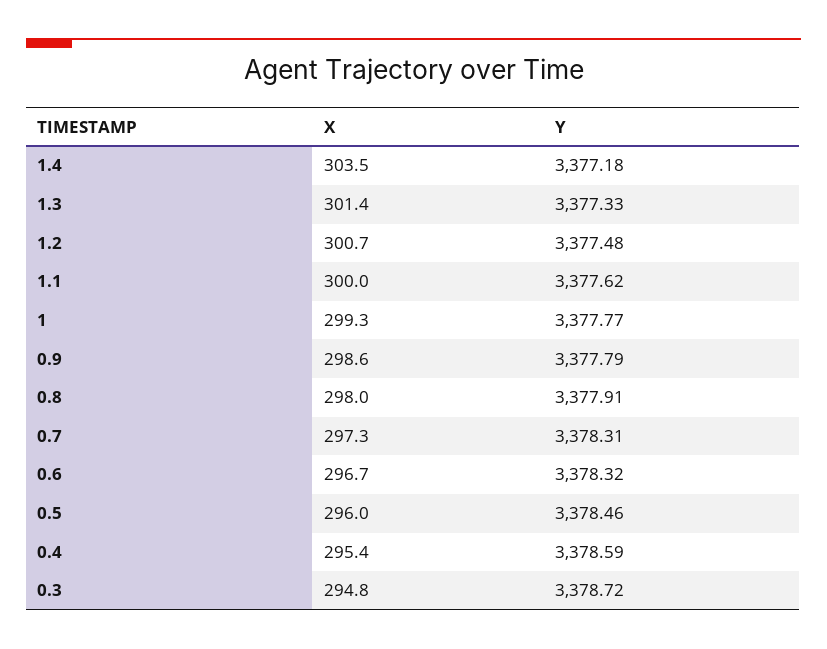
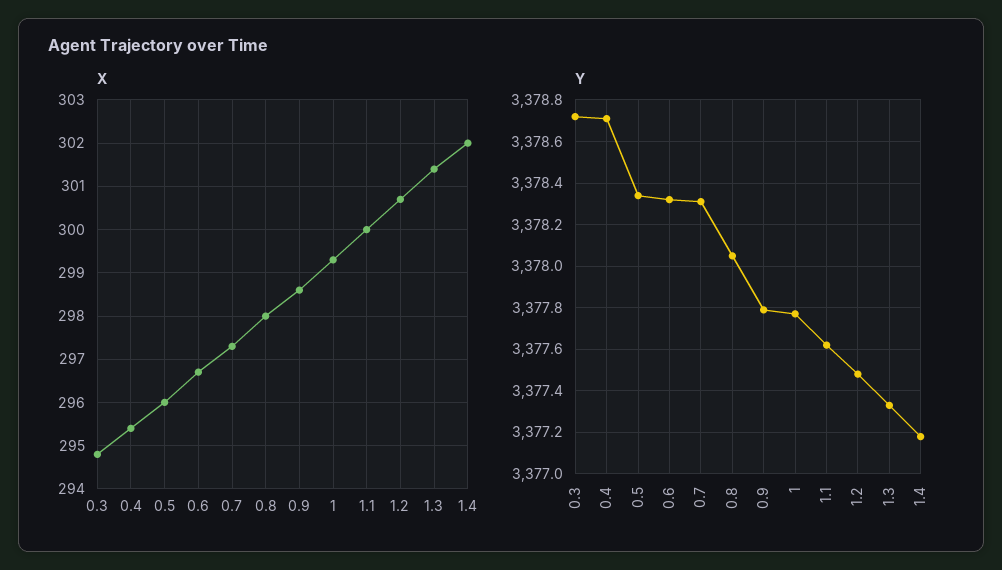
X, 1.4: 303.5 -> 302
Y, 0.8: 3377.91 -> 3378.05
Y, 0.5: 3378.46 -> 3378.35
Y, 0.4: 3378.59 -> 3378.7

